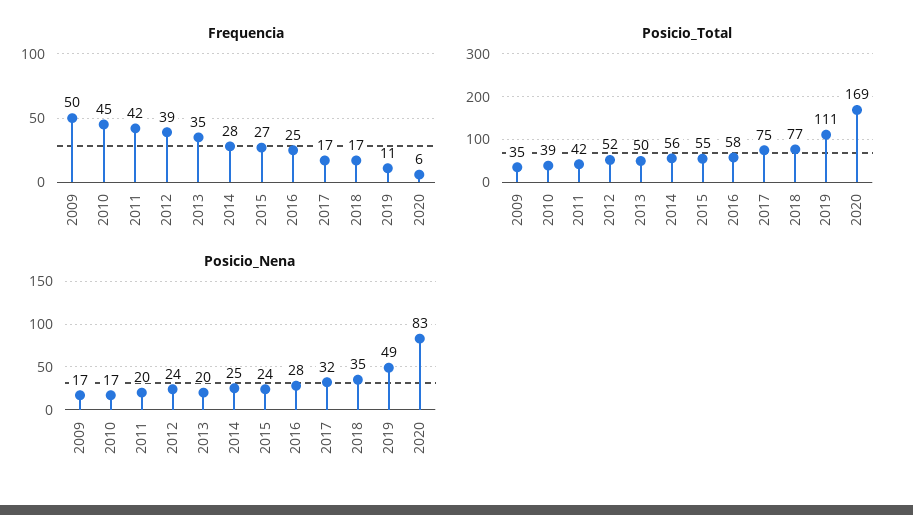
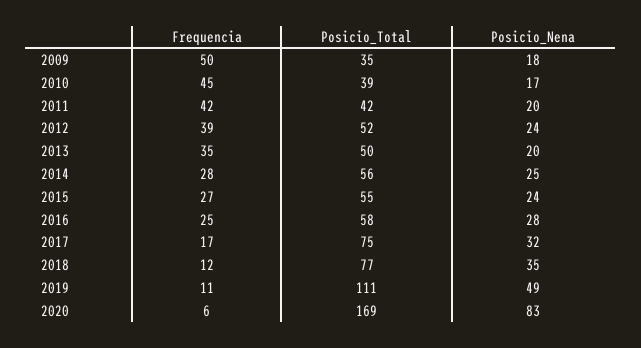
Frequencia, 2018: 17 -> 12
Posicio_Nena, 2009: 17 -> 18

